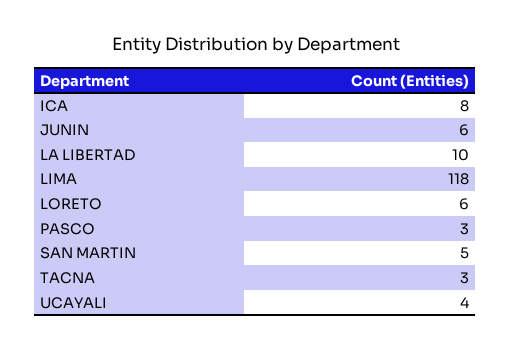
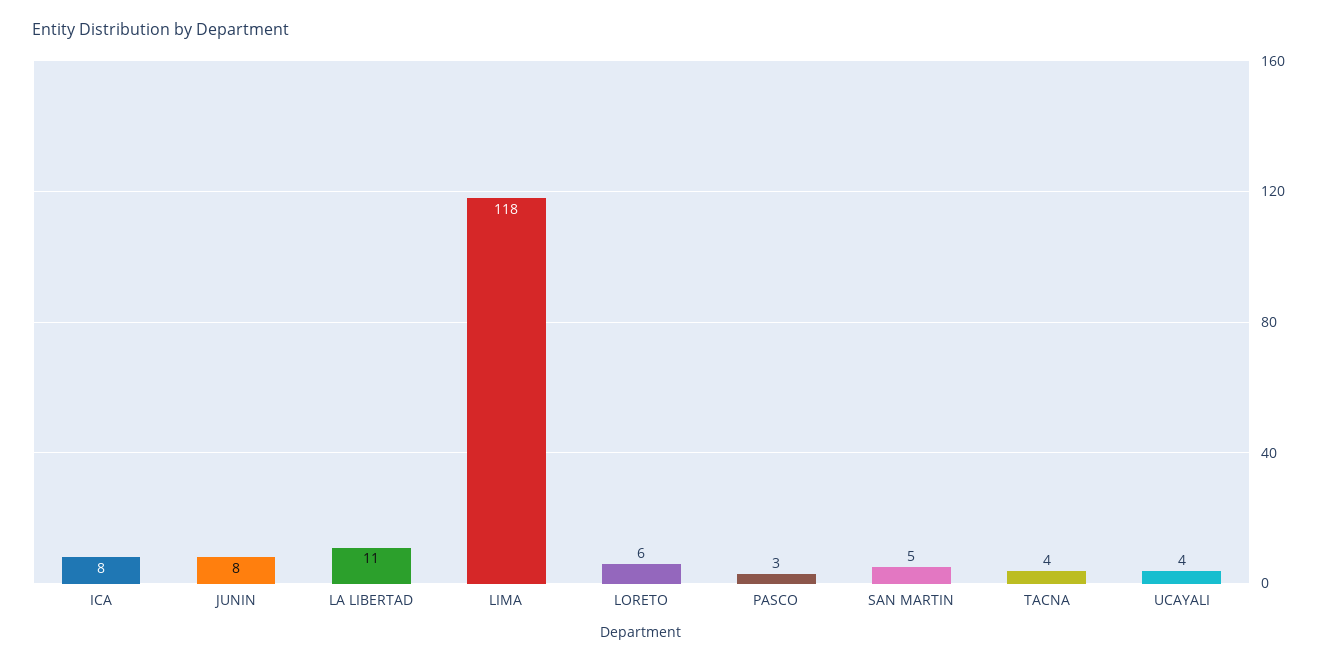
JUNIN: 6 -> 8
LA LIBERTAD: 10 -> 11
TACNA: 3 -> 4

